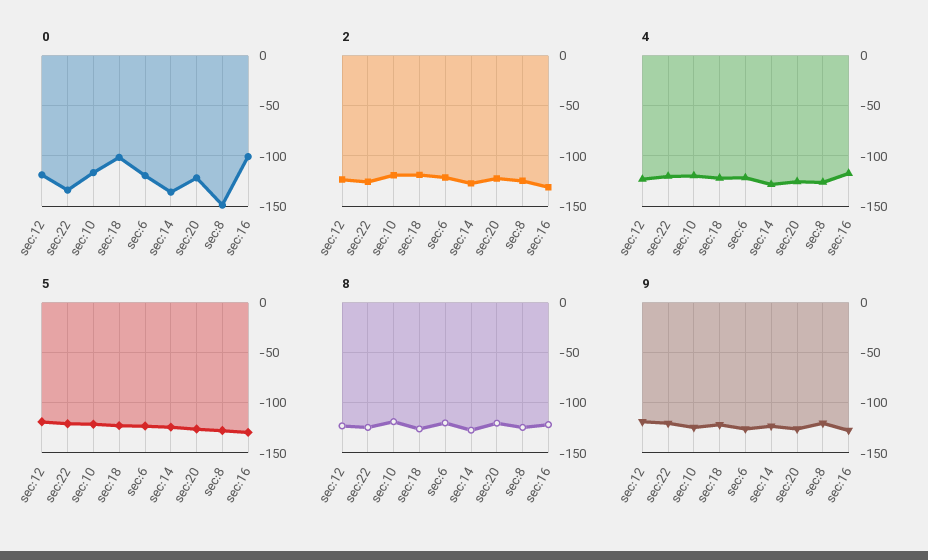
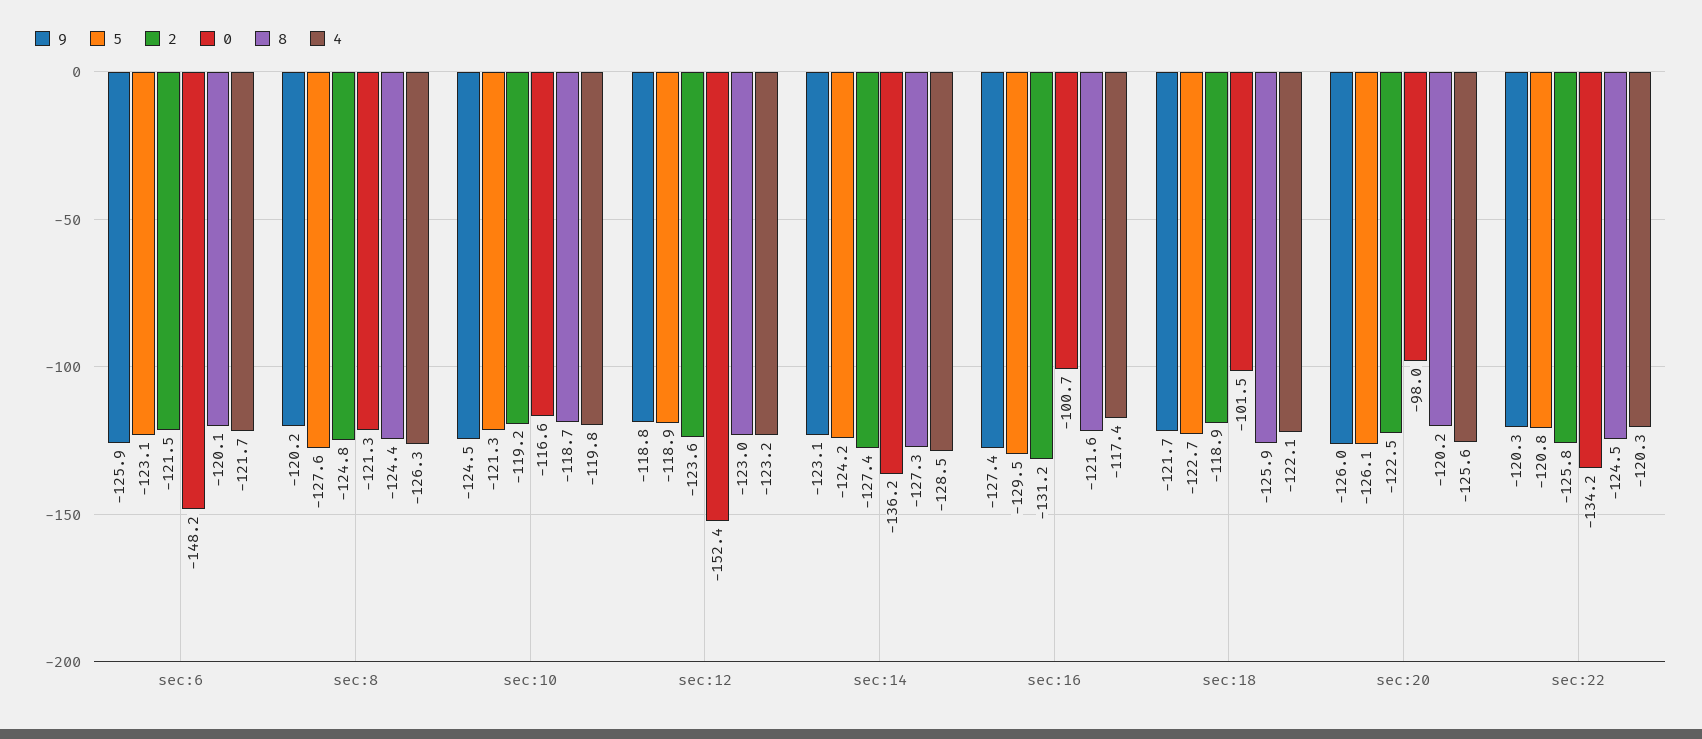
0, sec:12: -120 -> -152.4
0, sec:6: -120 -> -148.2
0, sec:20: -120 -> -98
0, sec:8: -150 -> -121.3

